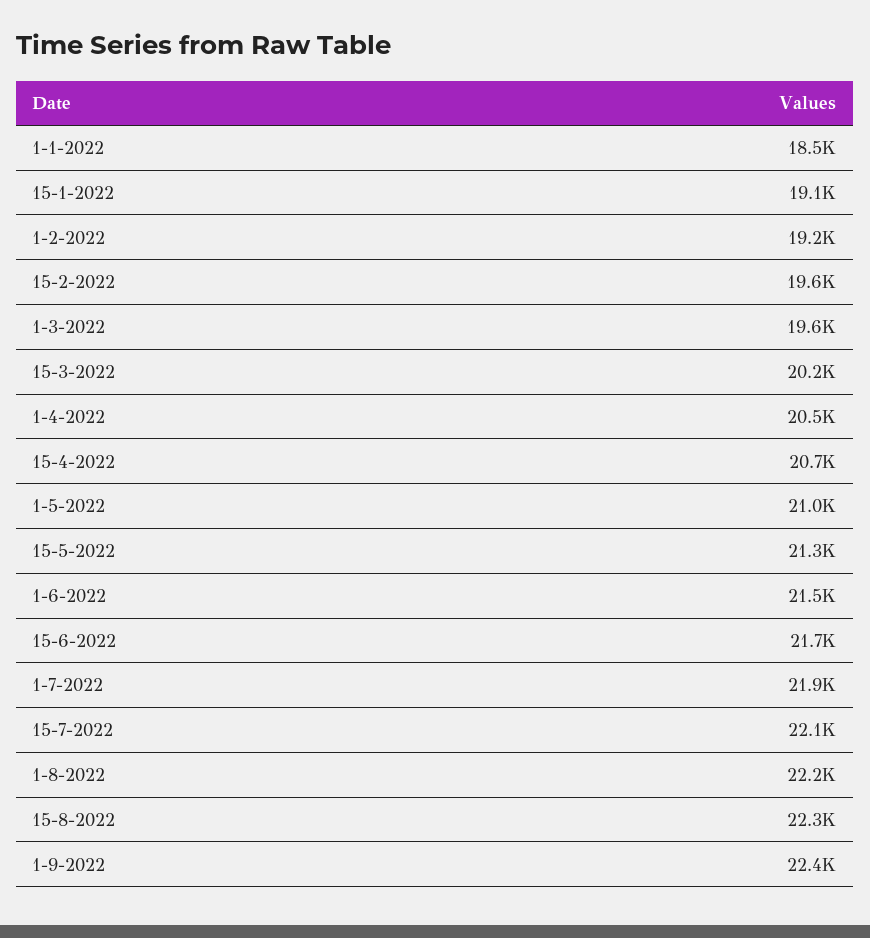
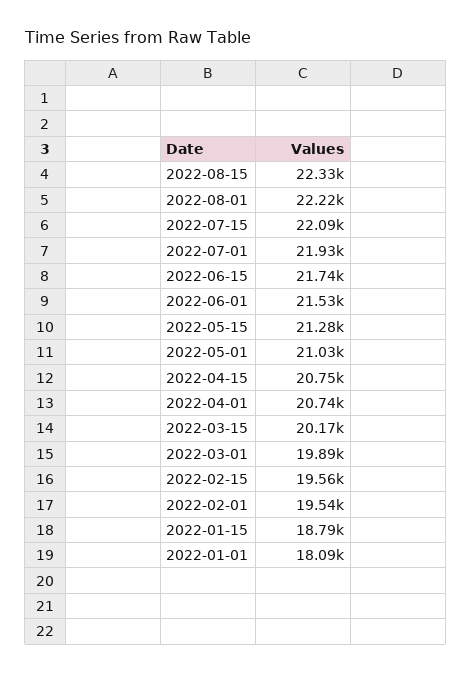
1-1-2022: 18500 -> 18090
15-1-2022: 19100 -> 18790
1-2-2022: 19200 -> 19540
1-3-2022: 19600 -> 19890
1-4-2022: 20500 -> 20740
1-9-2022: 22400 -> none

